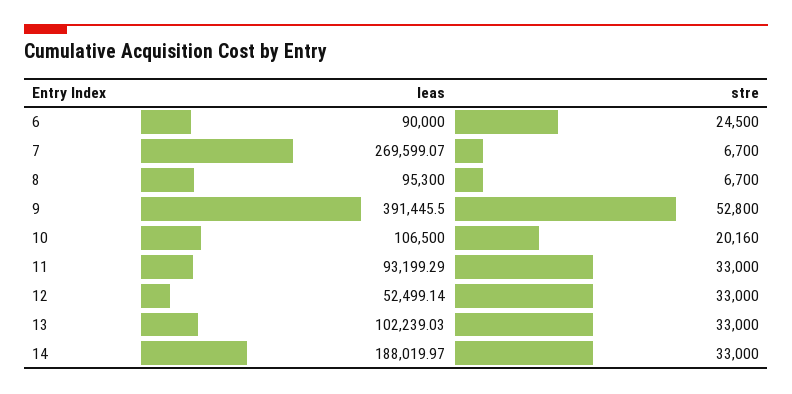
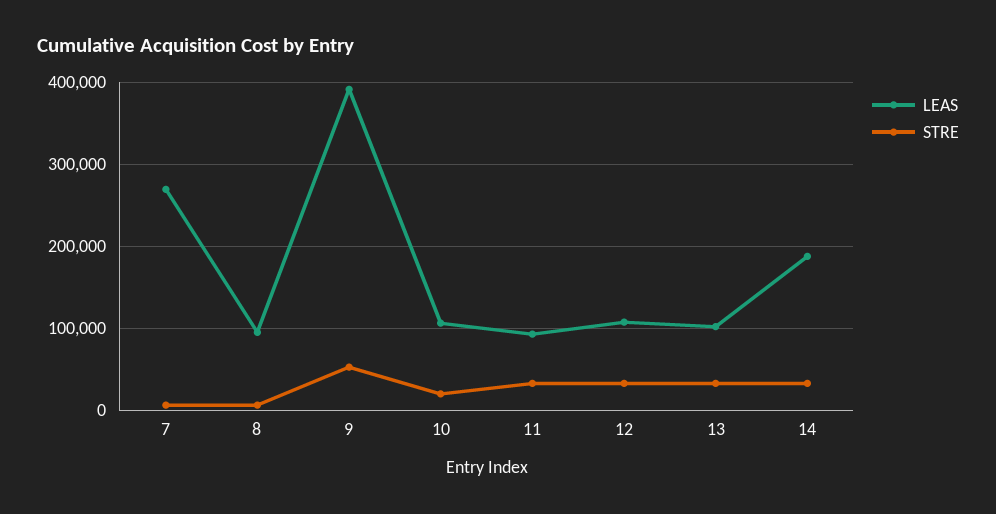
leas, 6: 90000 -> none
stre, 6: 24500 -> none
leas, 12: 52499.14 -> 110000

